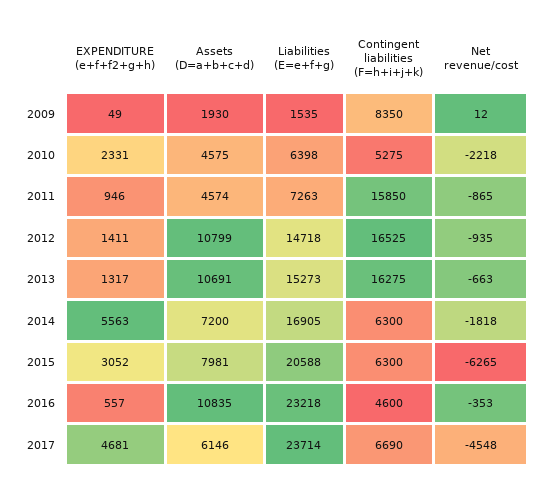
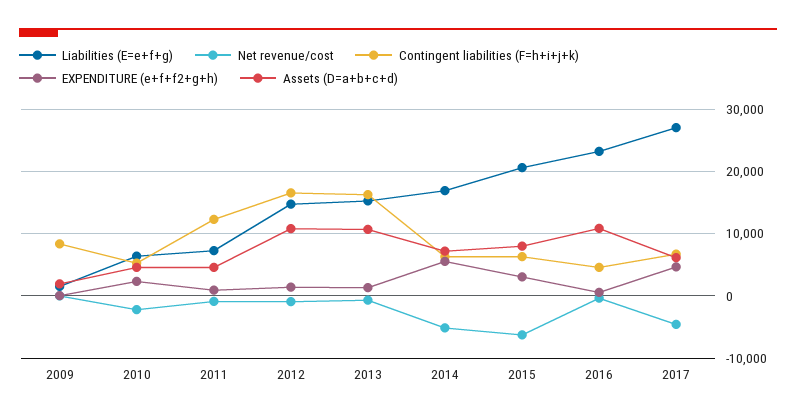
Contingent liabilities (F=h+i+j+k), 2011: 15850 -> 12000
Net revenue/cost, 2014: -1818 -> -5000
Liabilities (E=e+f+g), 2017: 23714 -> 27000

